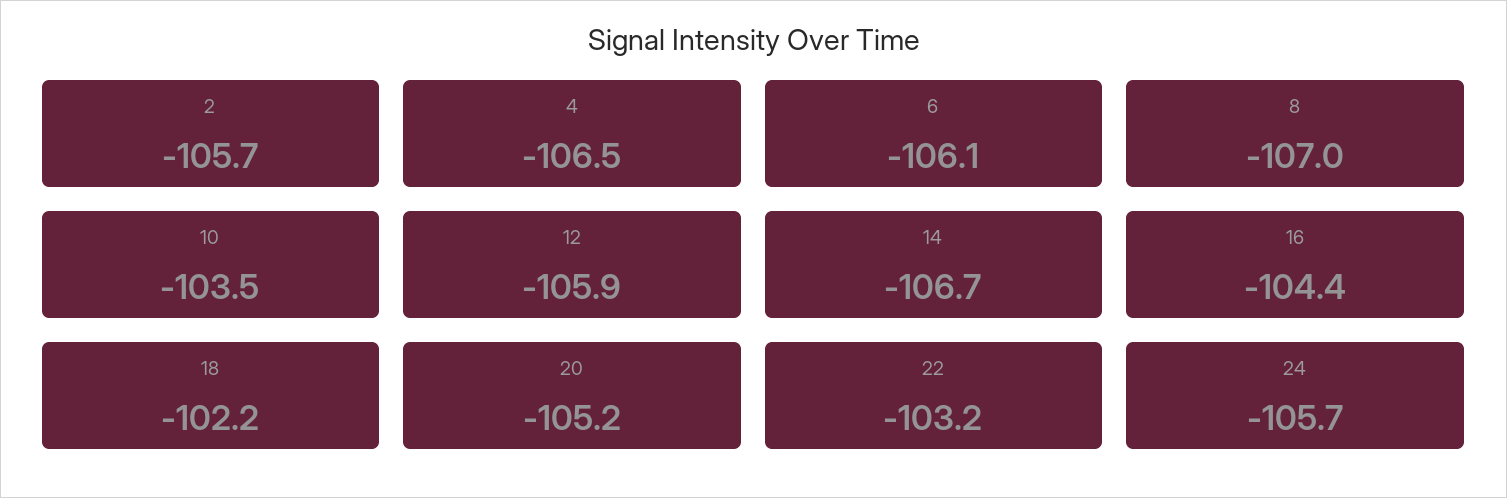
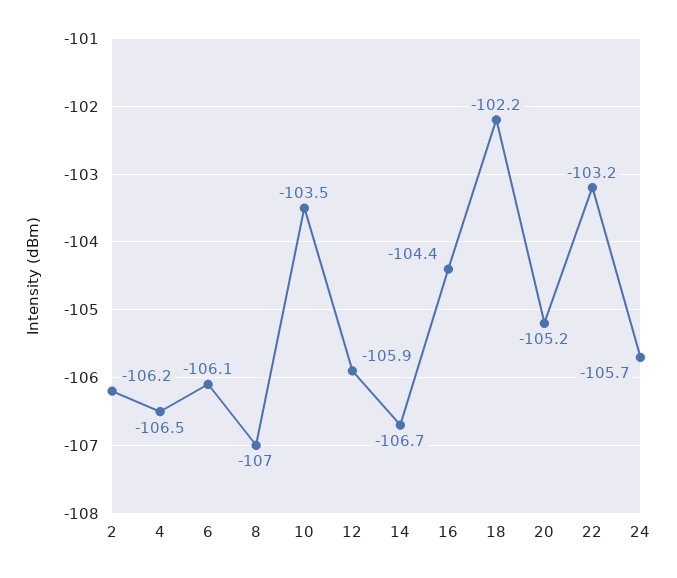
2: -105.7 -> -106.2

